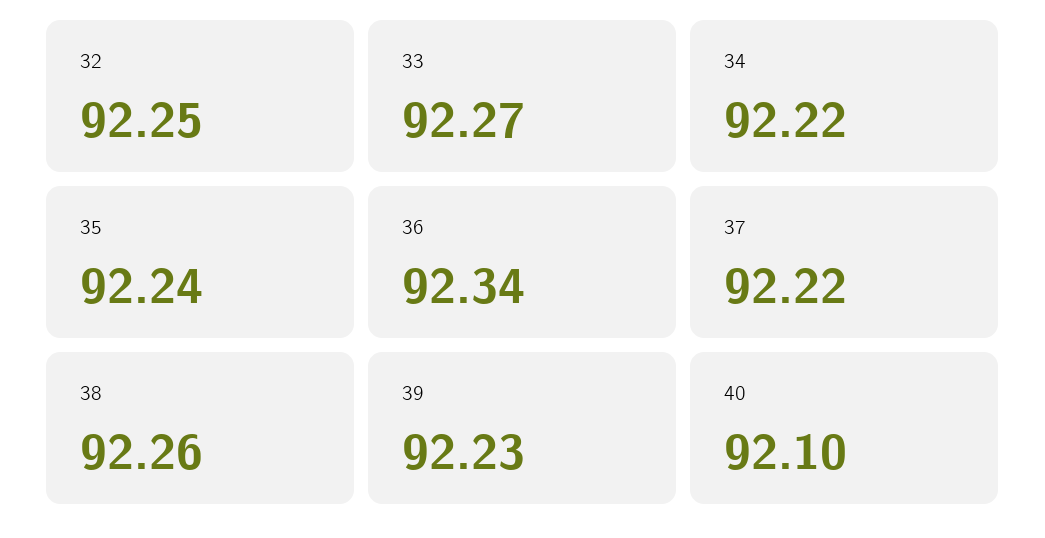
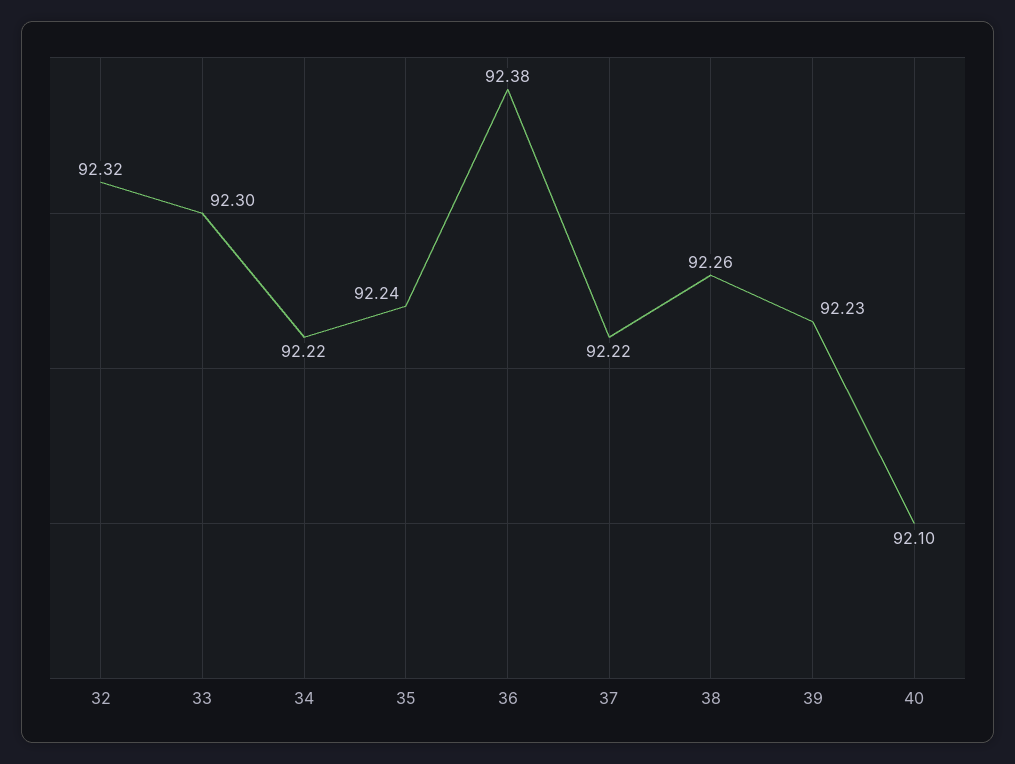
32: 92.25 -> 92.32
33: 92.27 -> 92.3
36: 92.34 -> 92.38

